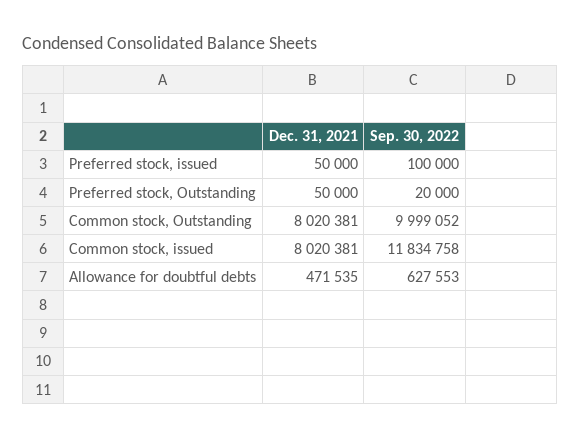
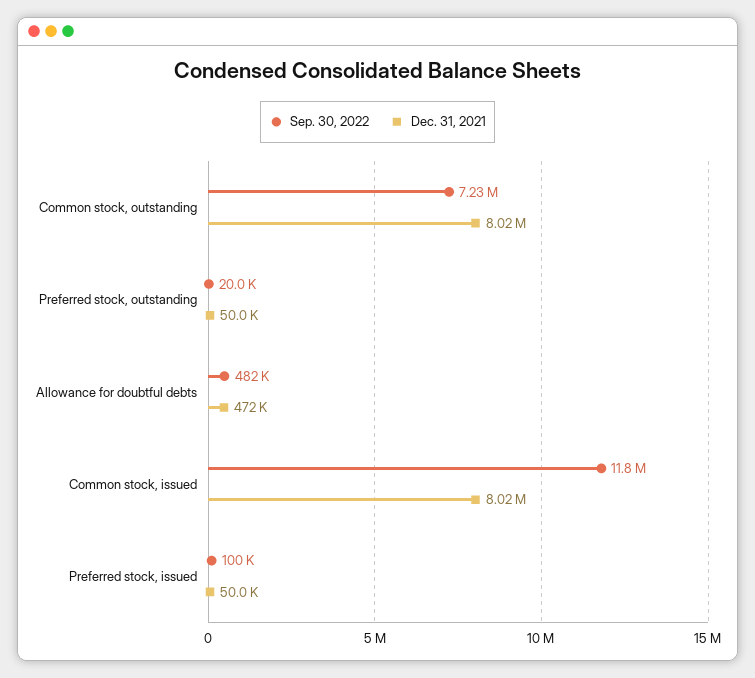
Sep. 30, 2022, Common stock, Outstanding: 9999052 -> 7230000
Sep. 30, 2022, Allowance for doubtful debts: 627553 -> 482000

